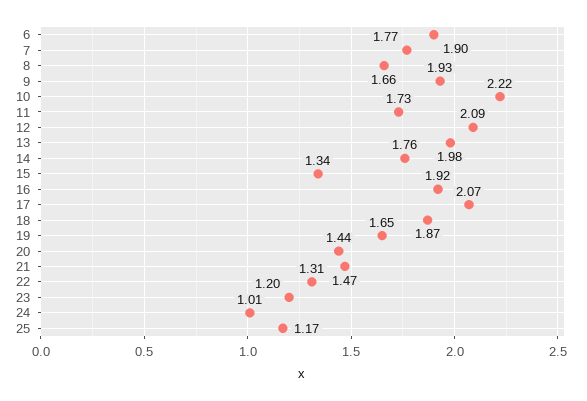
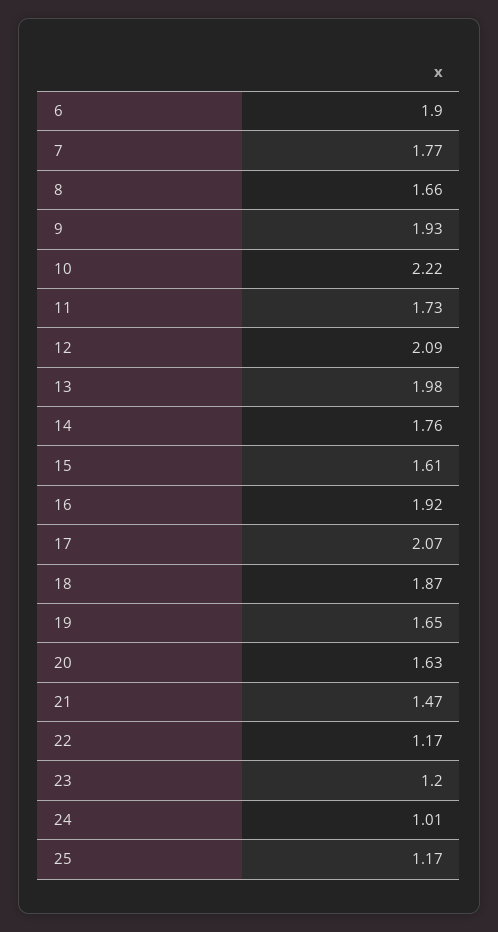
15: 1.34 -> 1.61
20: 1.44 -> 1.63
22: 1.31 -> 1.17

